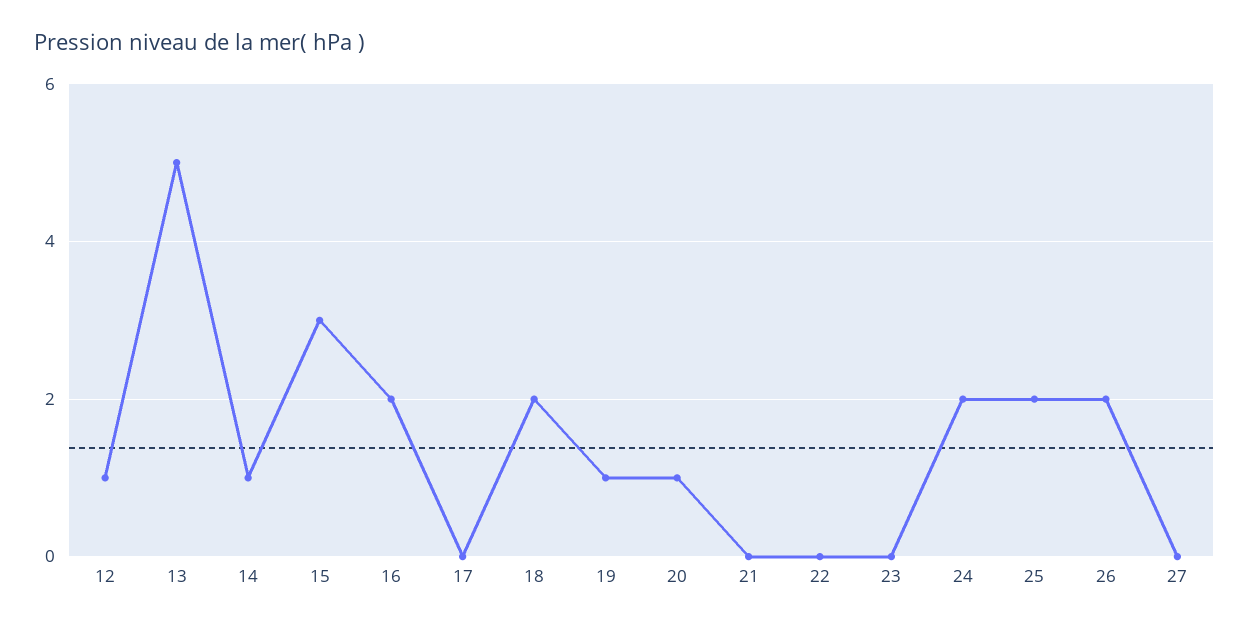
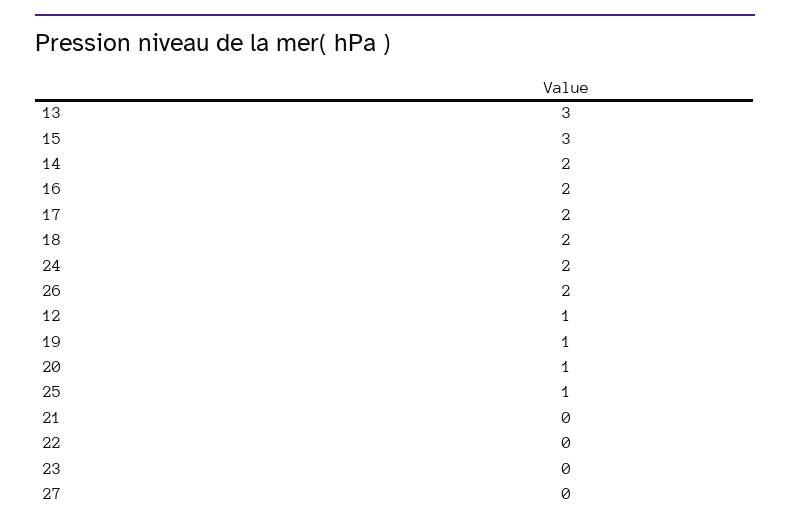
13: 5 -> 3
14: 1 -> 2
17: 0 -> 2
25: 2 -> 1

